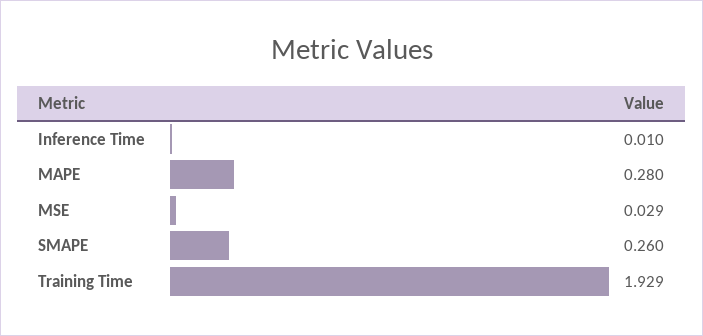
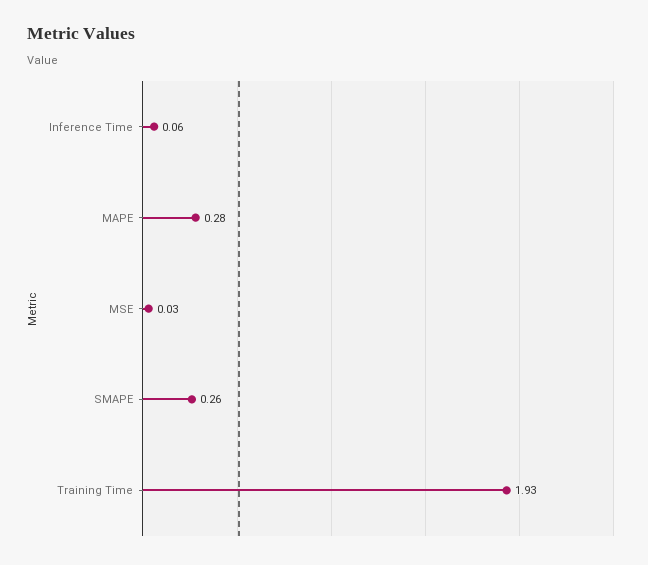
Inference Time: 0.01 -> 0.06

